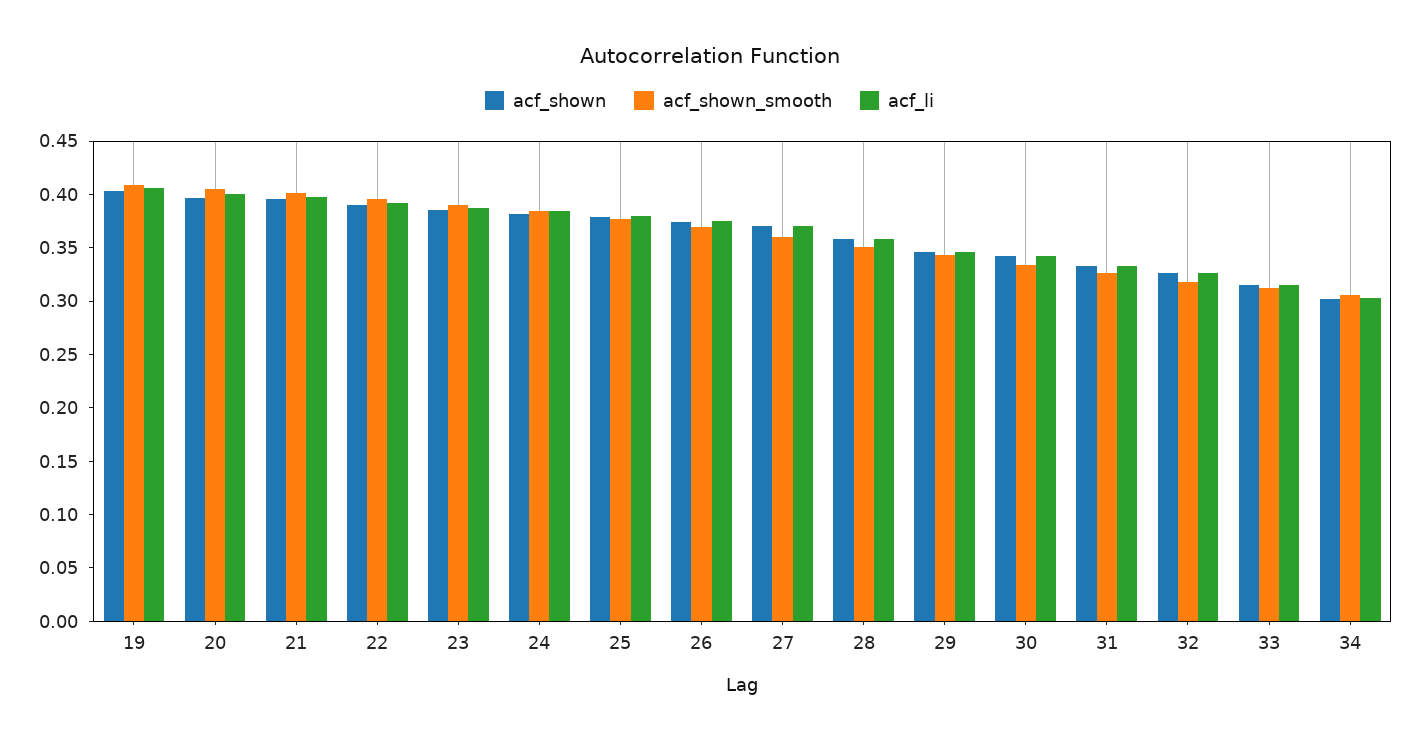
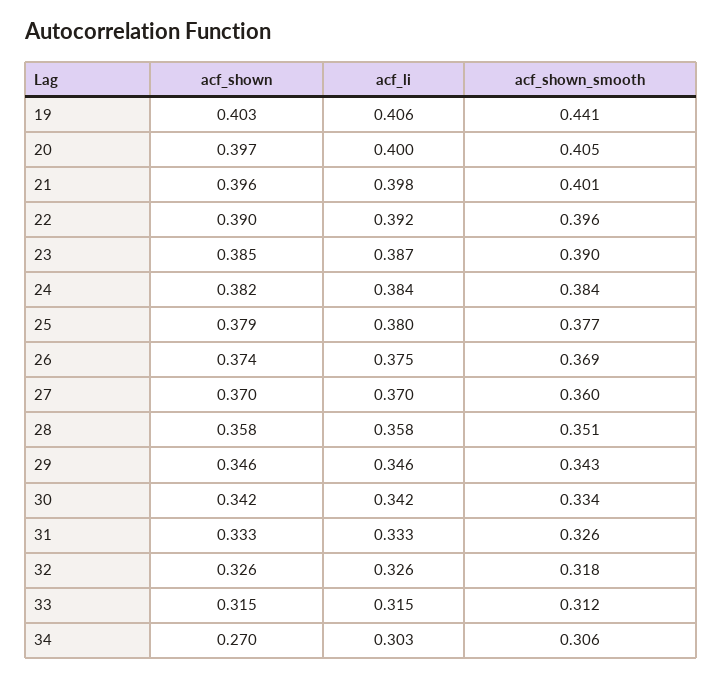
acf_shown_smooth, 19: 0.41 -> 0.441
acf_shown, 34: 0.3 -> 0.27

